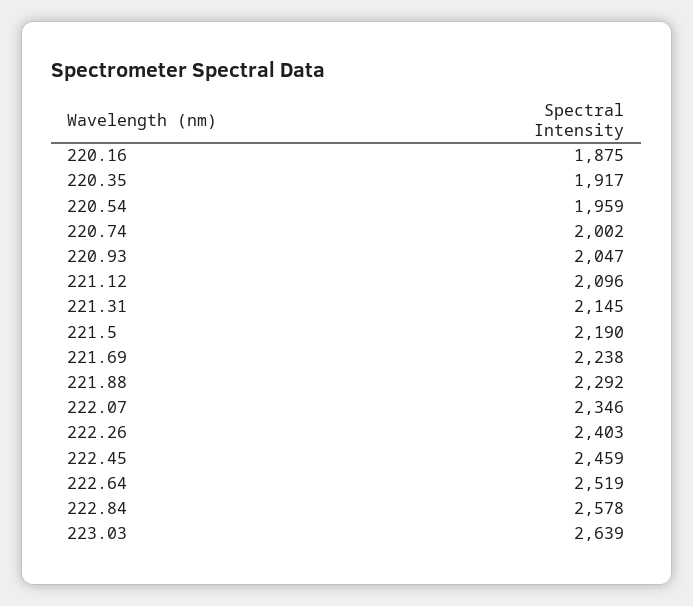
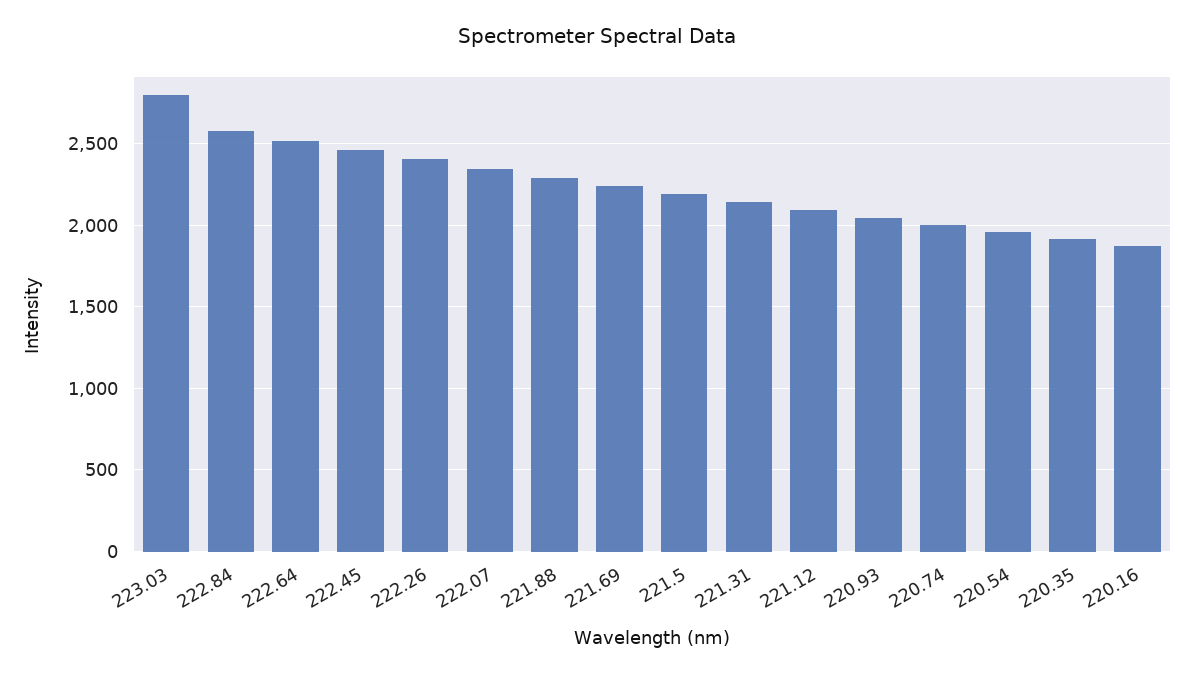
223.03: 2639 -> 2800

